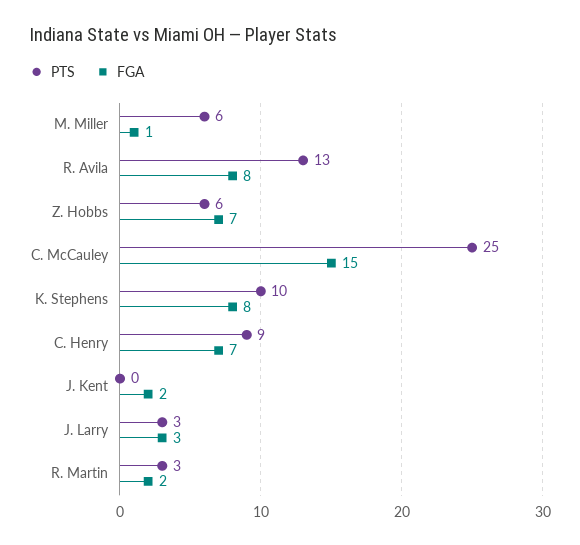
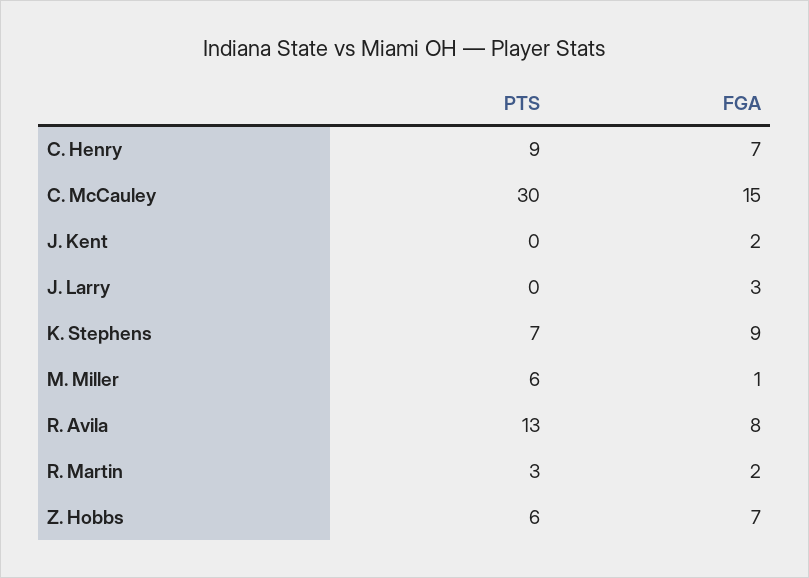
PTS, C. McCauley: 25 -> 30
PTS, K. Stephens: 10 -> 7
FGA, K. Stephens: 8 -> 9
PTS, J. Larry: 3 -> 0

